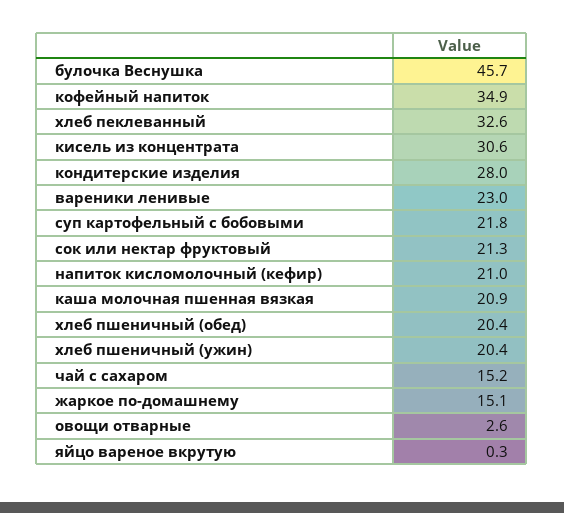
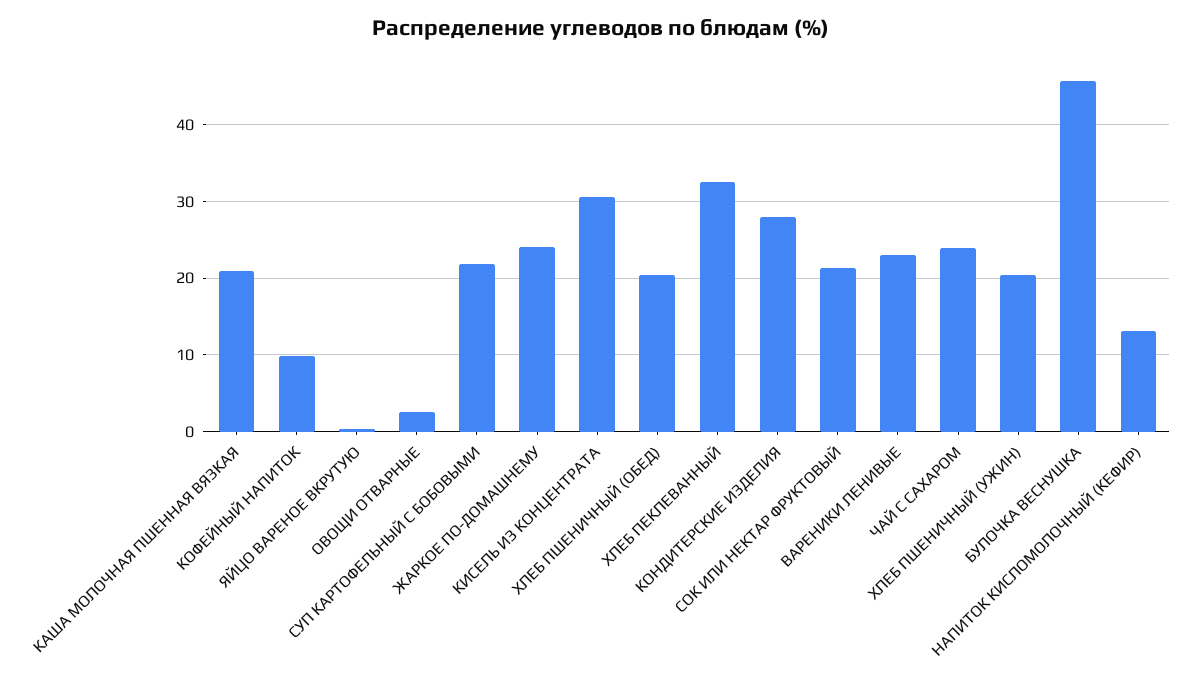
кофейный напиток: 34.9 -> 10
напиток кисломолочный (кефир): 21 -> 13
чай с сахаром: 15.2 -> 24
жаркое по-домашнему: 15.1 -> 24

